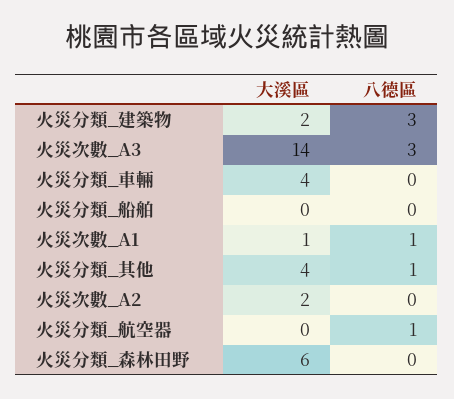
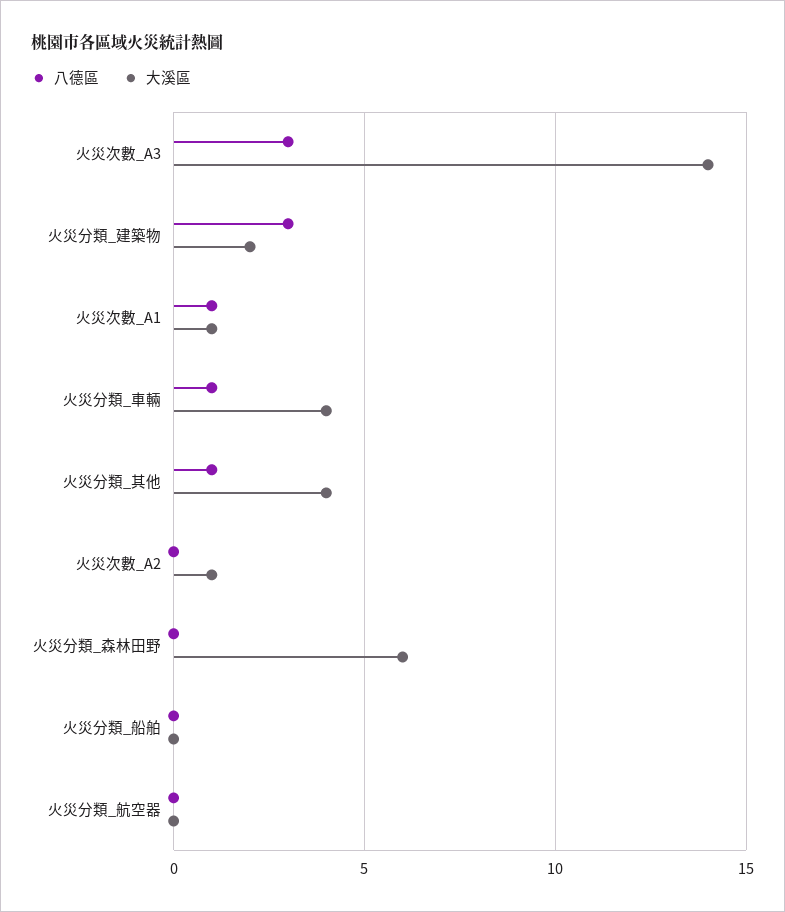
八德區, 火災分類_車輛: 0 -> 1
大溪區, 火災次數_A2: 2 -> 1
八德區, 火災分類_航空器: 1 -> 0

